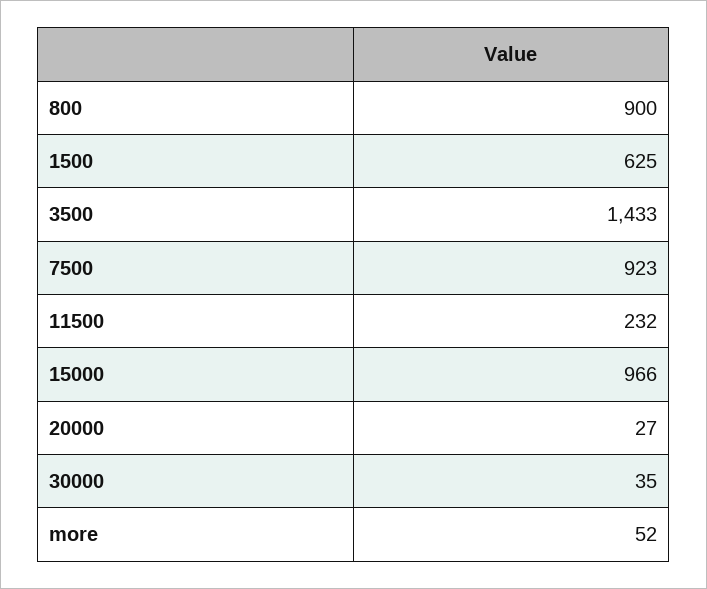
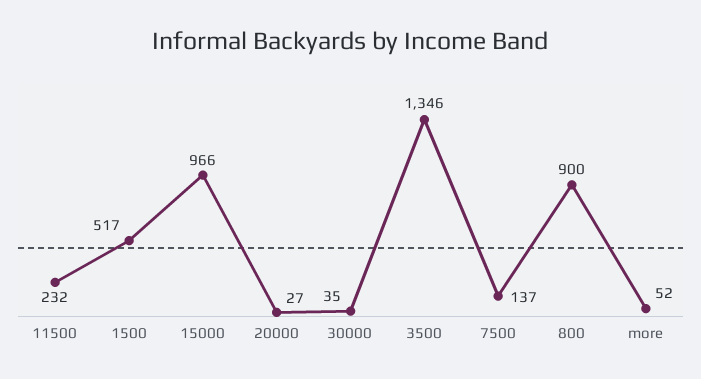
1500: 625 -> 517
3500: 1433 -> 1346
7500: 923 -> 137

